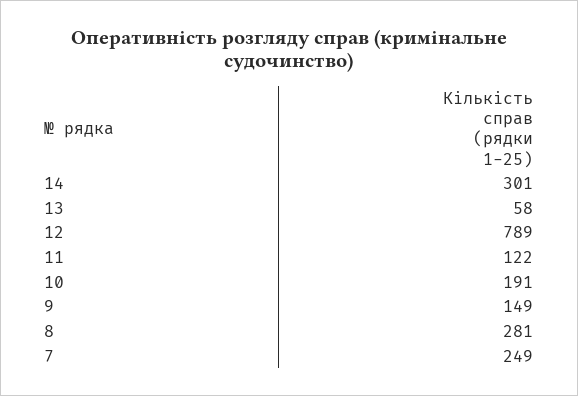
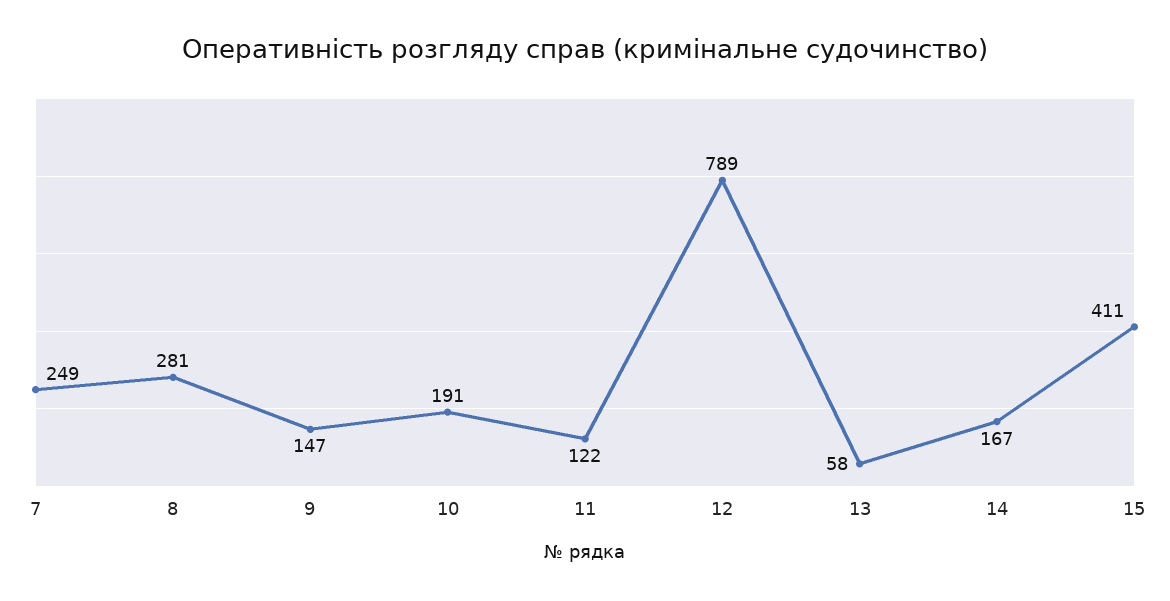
14: 301 -> 167
9: 149 -> 147
15: none -> 411

